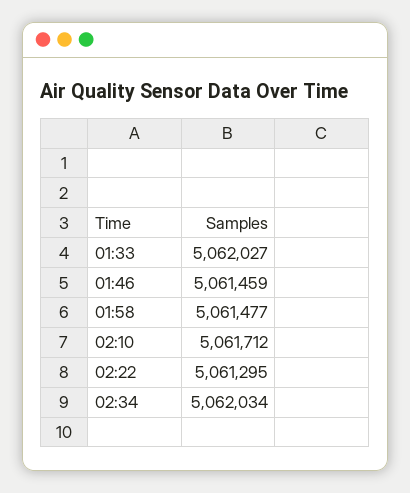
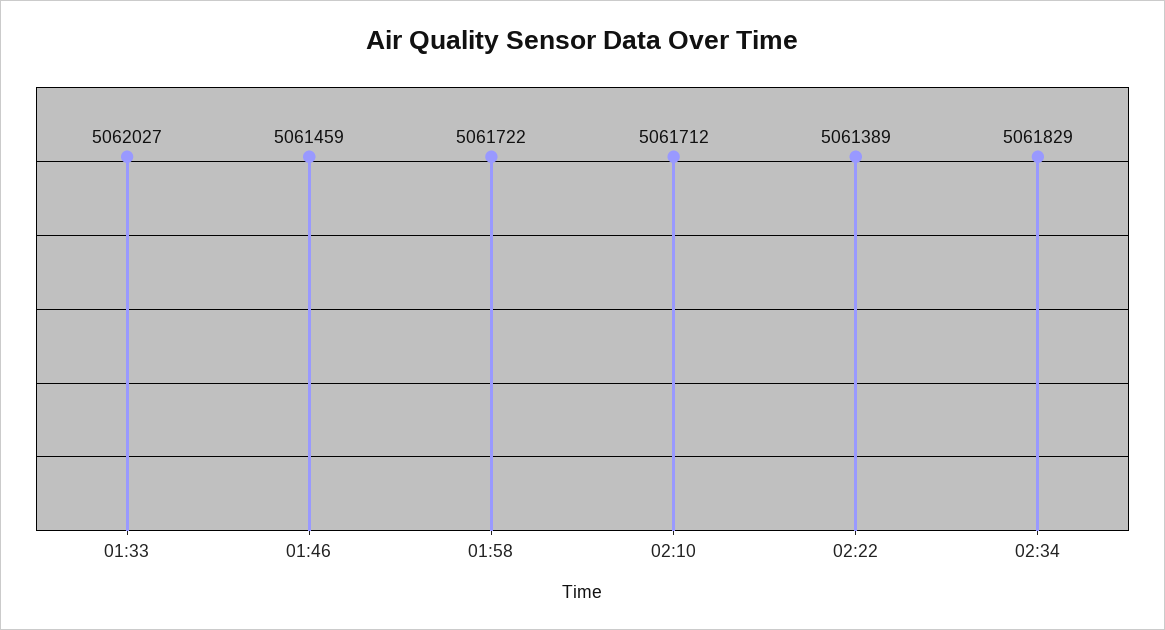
01:58: 5061477 -> 5061722
02:22: 5061295 -> 5061389
02:34: 5062034 -> 5061829

